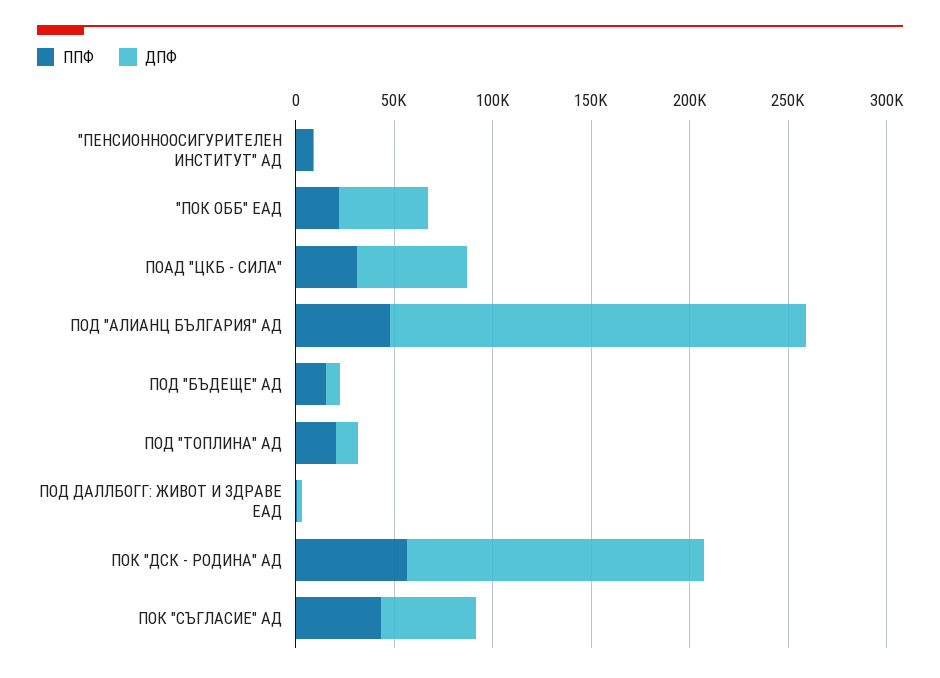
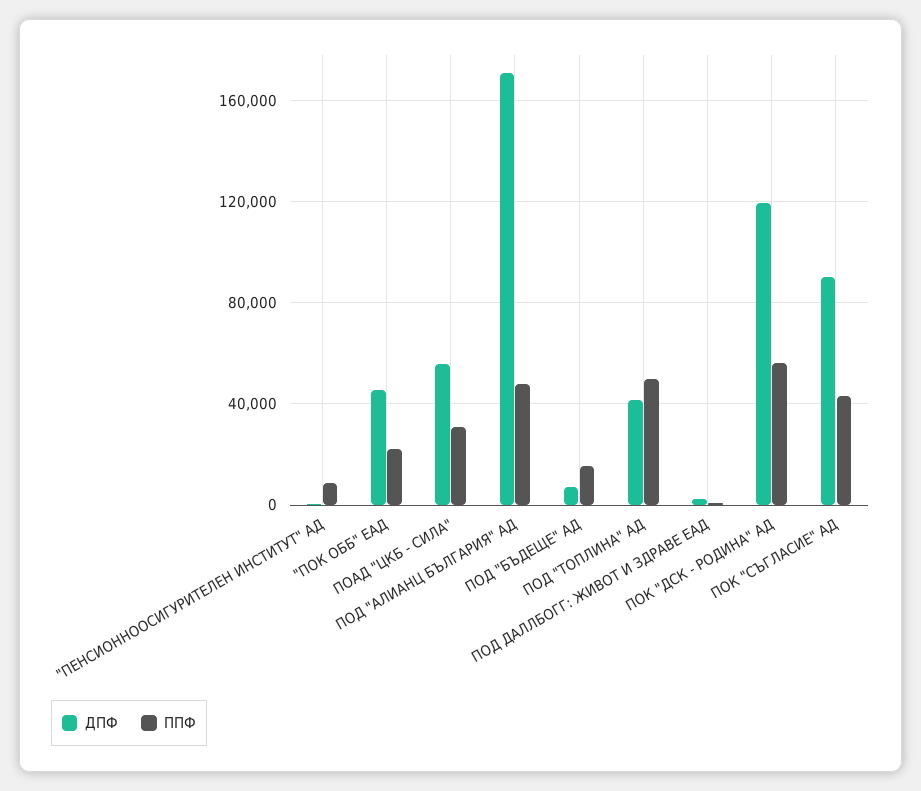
ДПФ, ПОД "АЛИАНЦ БЪЛГАРИЯ" АД: 210000 -> 170000
ППФ, ПОД "ТОПЛИНА" АД: 20000 -> 50000
ДПФ, ПОД "ТОПЛИНА" АД: 10000 -> 40000
ДПФ, ПОК "ДСК - РОДИНА" АД: 150000 -> 120000
ДПФ, ПОК "СЪГЛАСИЕ" АД: 50000 -> 90000

